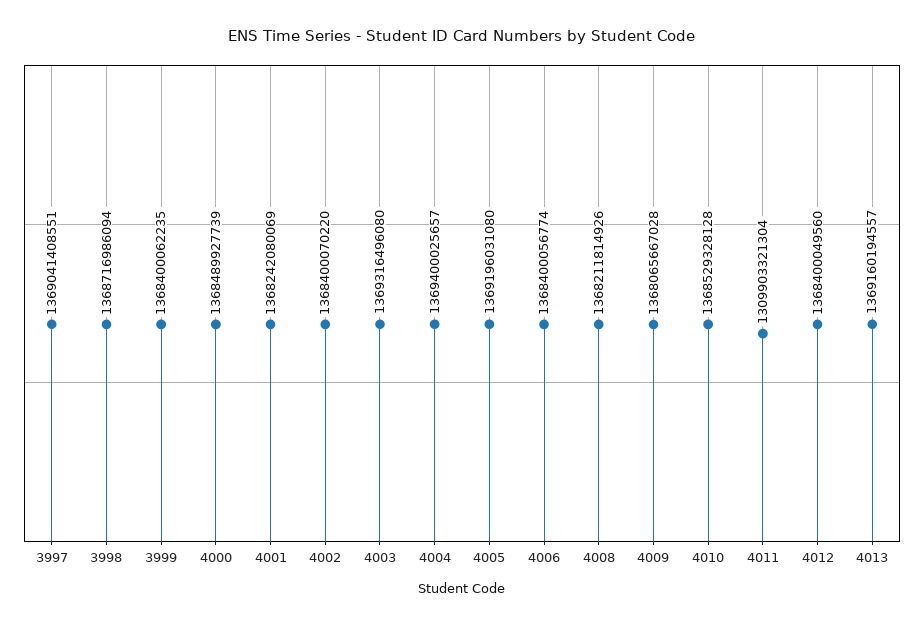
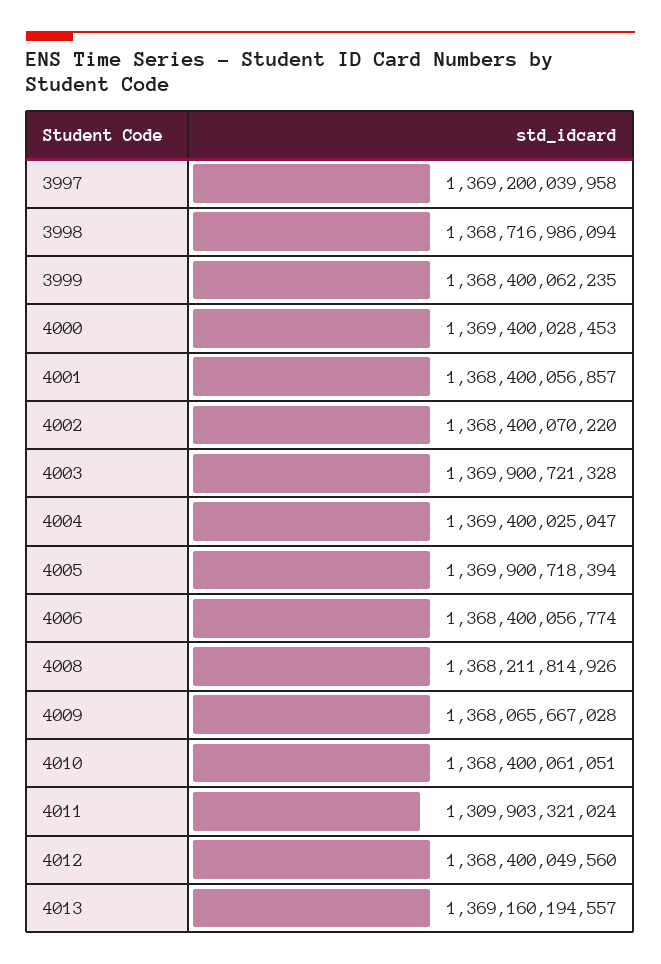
3997: 1369041408551 -> 1369200039958
4000: 1368489927739 -> 1369400028453
4001: 1368242080069 -> 1368400056857
4003: 1369316496080 -> 1369900721328
4004: 1369400025657 -> 1369400025047
4005: 1369196031080 -> 1369900718394
4010: 1368529328128 -> 1368400061051
4011: 1309903321304 -> 1309903321024

